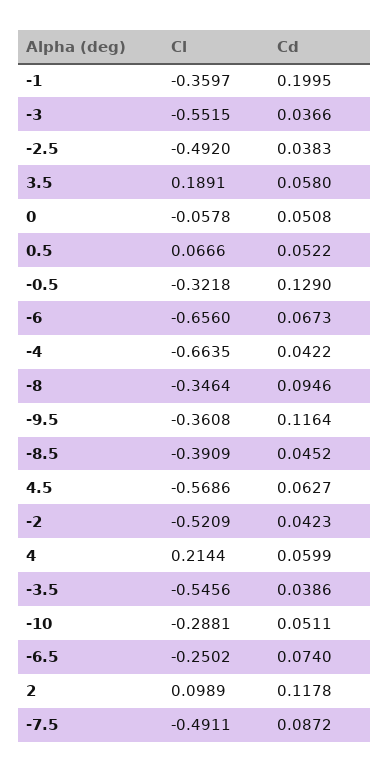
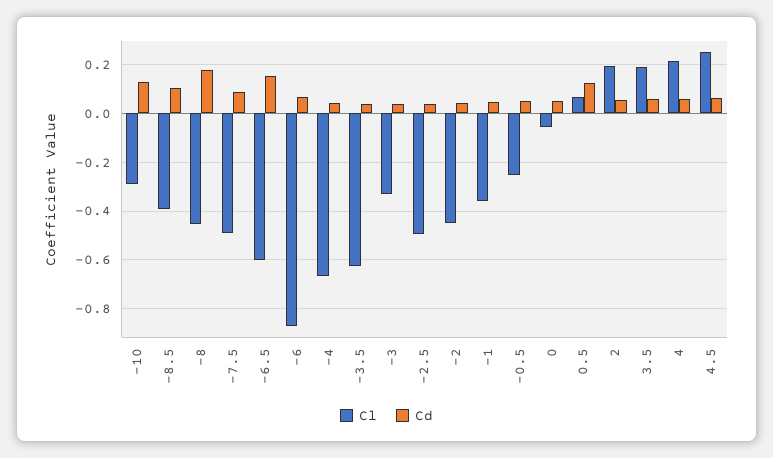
Cd, -1: 0.1995 -> 0.05
Cl, -3: -0.5515 -> -0.325
Cd, 0.5: 0.0522 -> 0.125
Cl, -0.5: -0.3218 -> -0.25
Cd, -0.5: 0.129 -> 0.05
Cl, -6: -0.656 -> -0.875
Cl, -8: -0.3464 -> -0.45
Cd, -8: 0.0946 -> 0.175
Cl, -9.5: -0.3608 -> none
Cd, -9.5: 0.1164 -> none
Cd, -8.5: 0.0452 -> 0.1
Cl, 4.5: -0.5686 -> 0.25
Cl, -2: -0.5209 -> -0.45
Cl, -3.5: -0.5456 -> -0.625
Cd, -10: 0.0511 -> 0.125
Cl, -6.5: -0.2502 -> -0.6
Cd, -6.5: 0.074 -> 0.15
Cl, 2: 0.0989 -> 0.2
Cd, 2: 0.1178 -> 0.05

